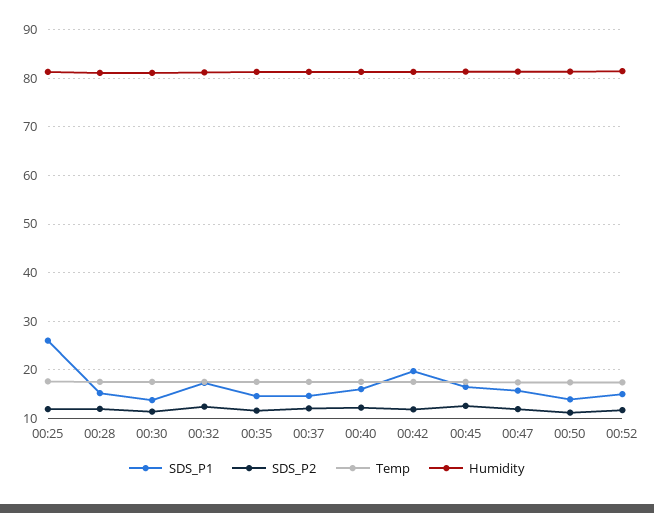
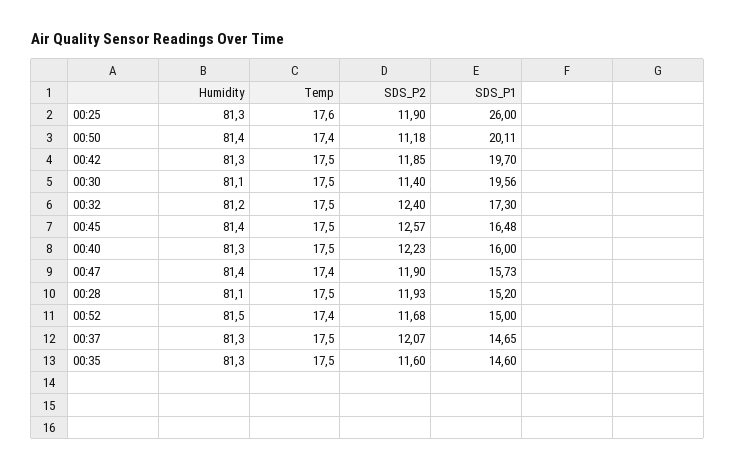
SDS_P1, 00:30: 14 -> 19.56
SDS_P1, 00:50: 14 -> 20.11

